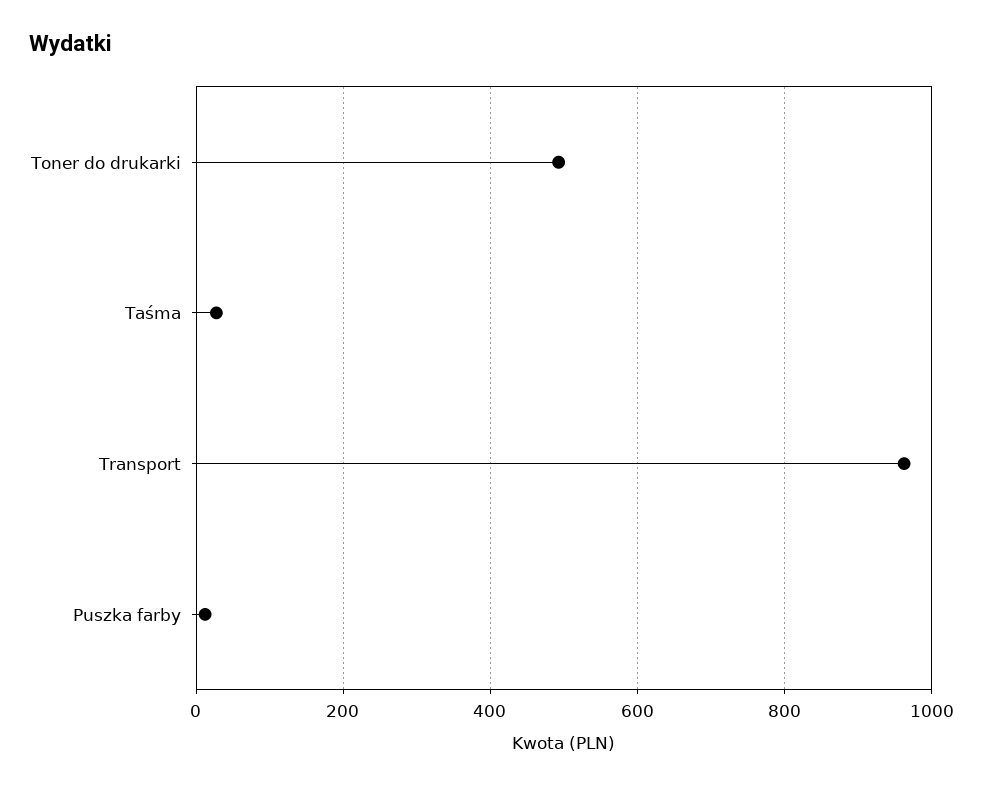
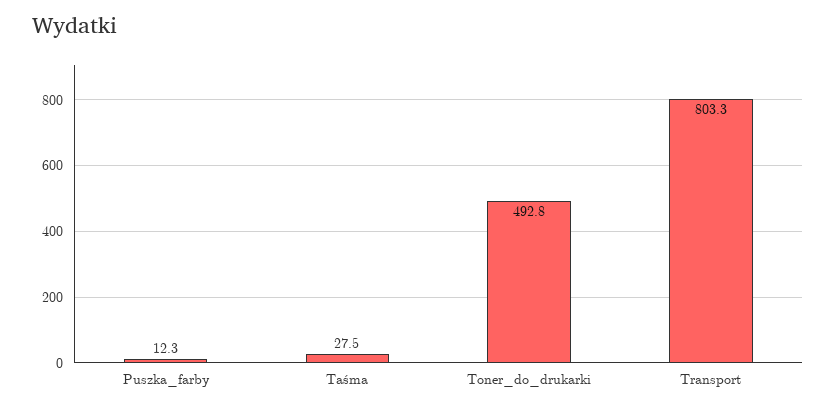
Transport: 960 -> 803.3

